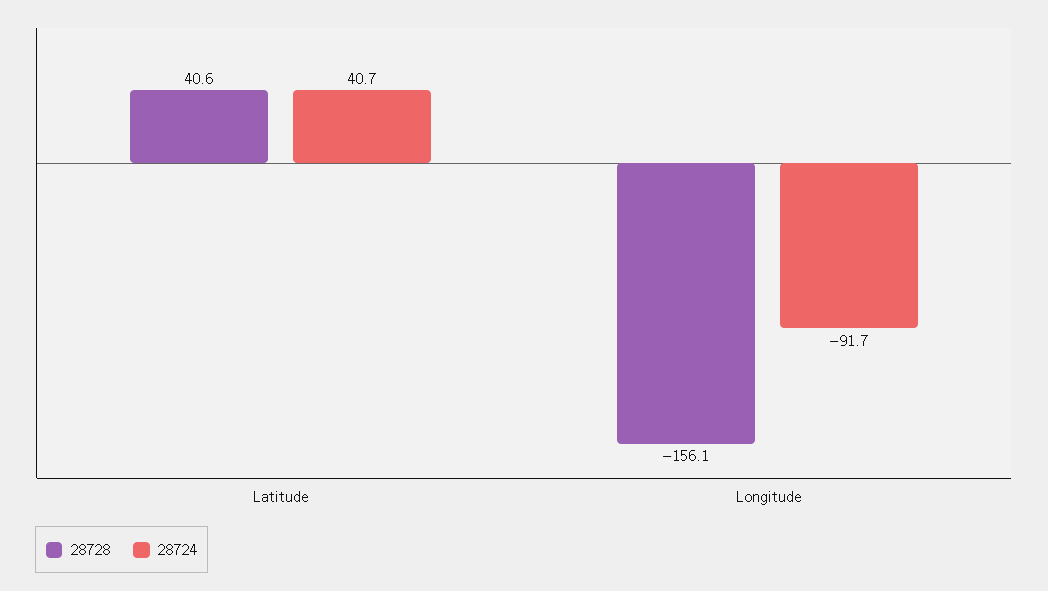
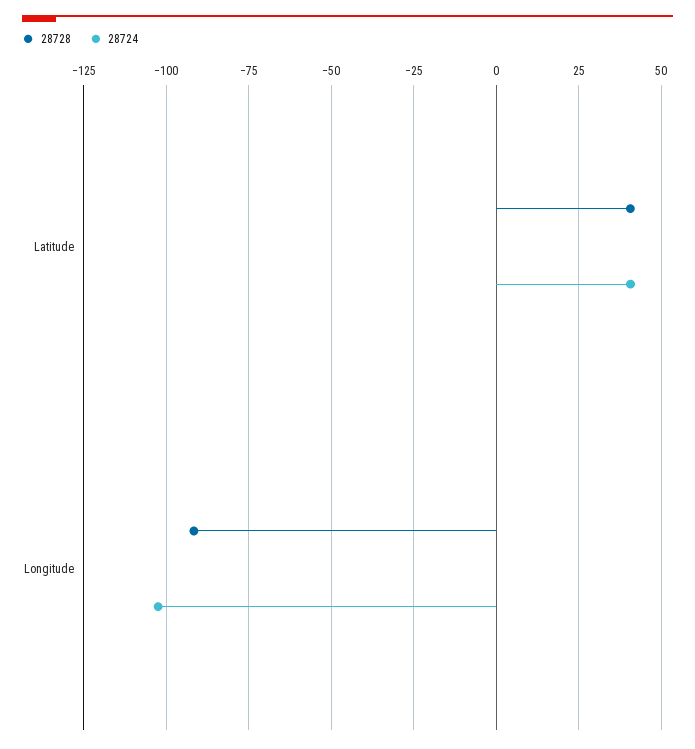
28728, Longitude: -156.1 -> -92.5
28724, Longitude: -91.7 -> -102.5

